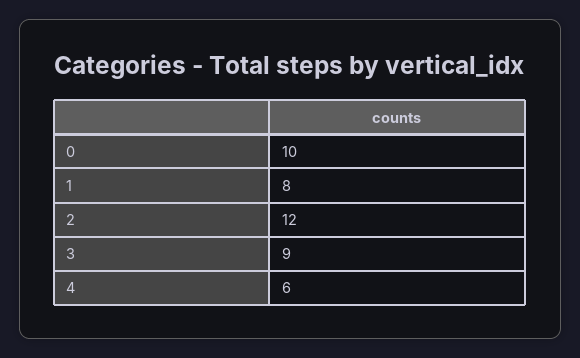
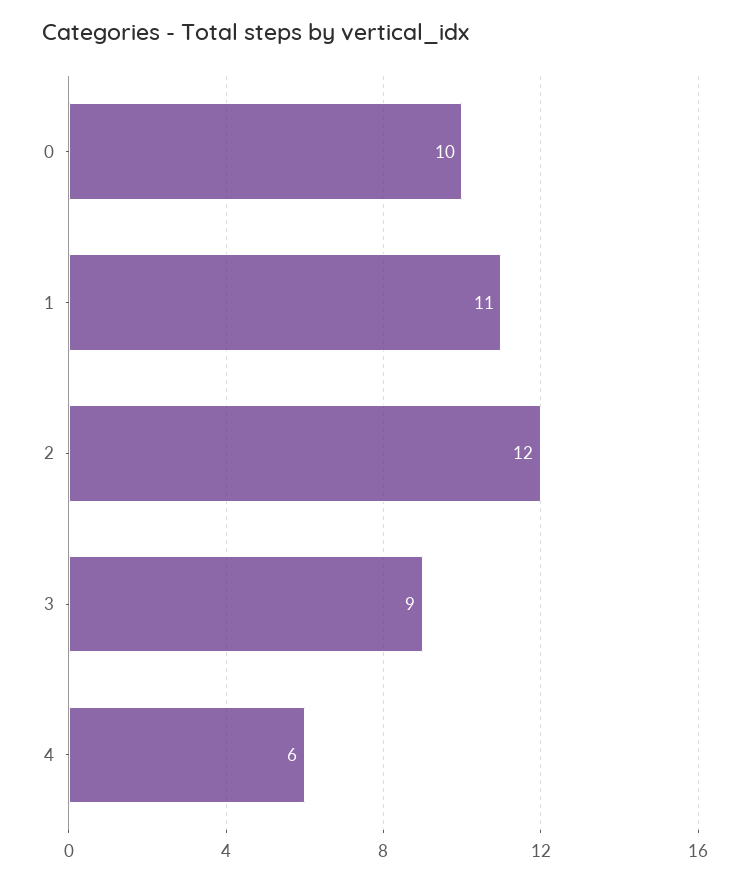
1: 8 -> 11

